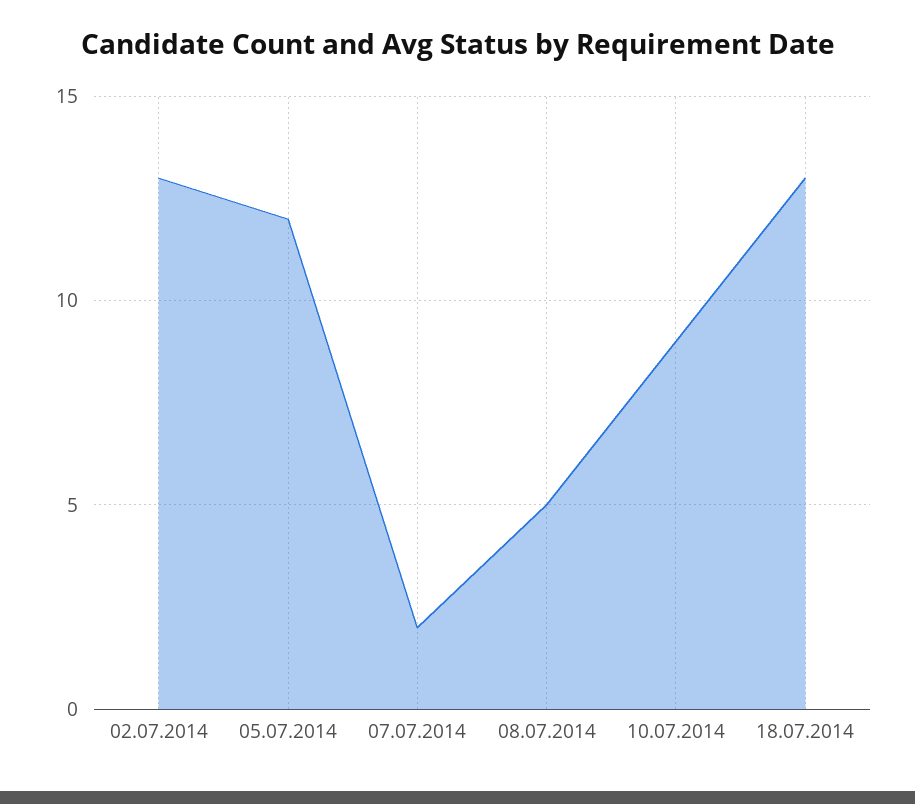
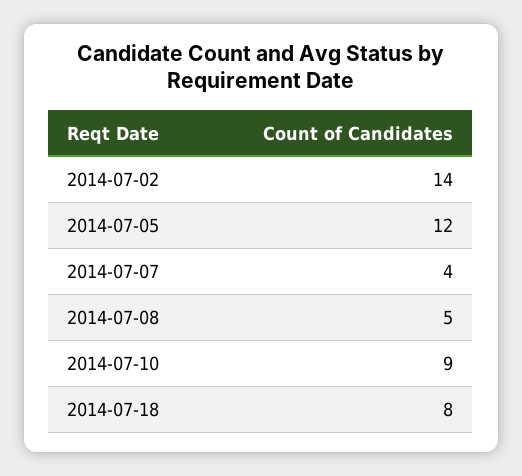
02.07.2014: 13 -> 14
07.07.2014: 2 -> 4
18.07.2014: 13 -> 8

